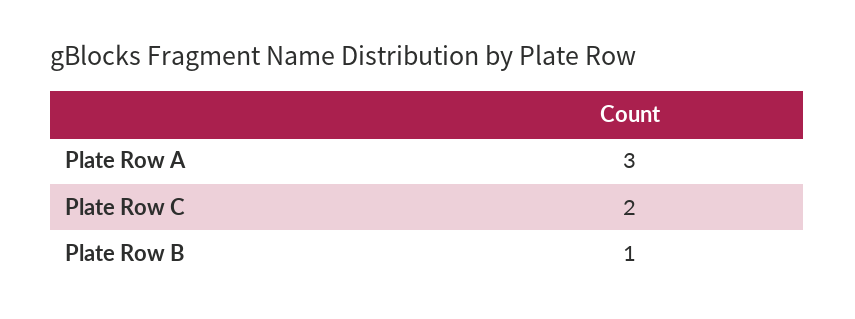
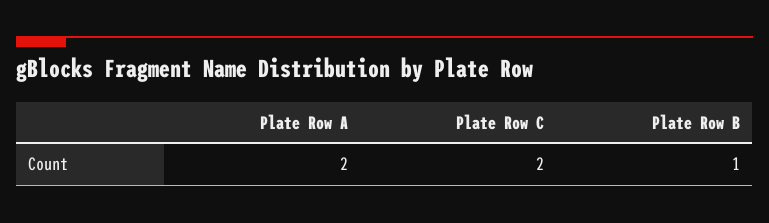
Plate Row A: 3 -> 2

